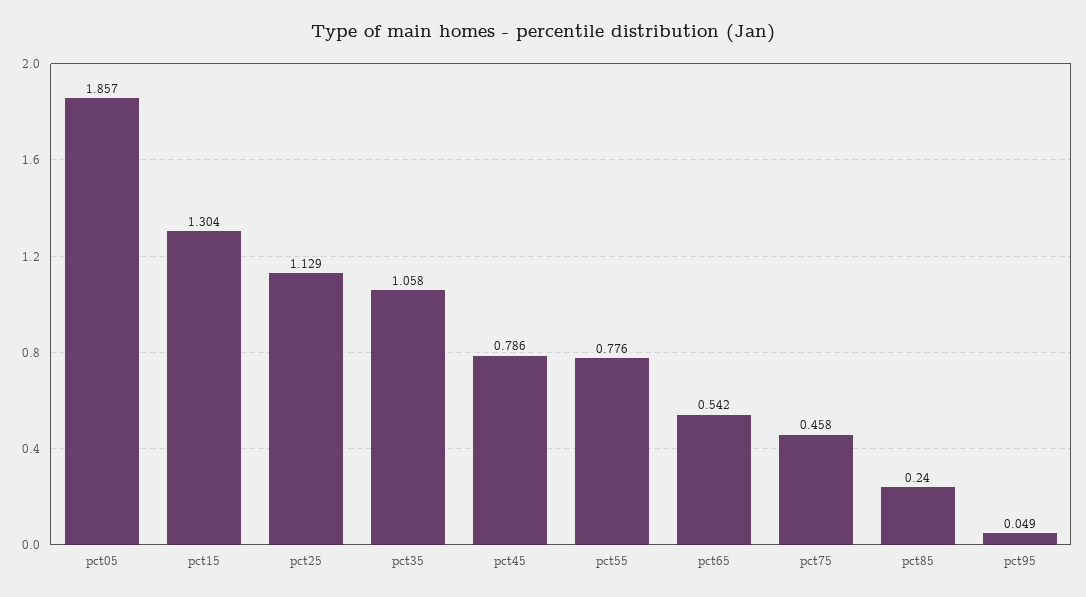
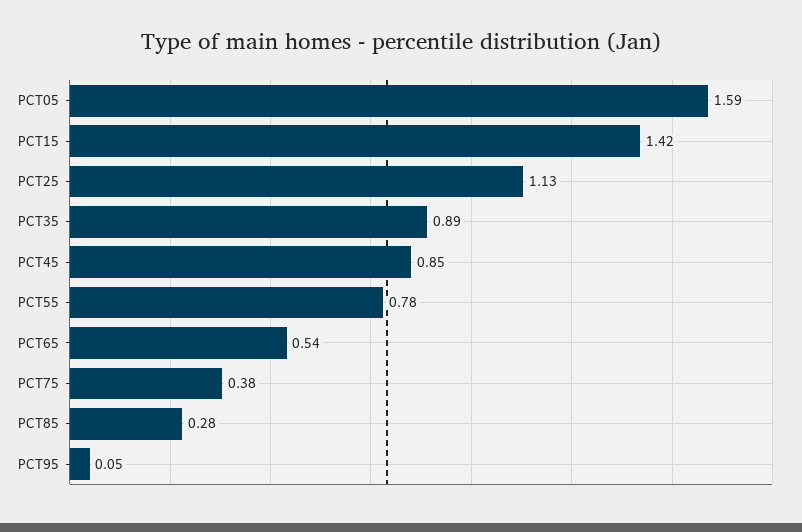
pct05: 1.857 -> 1.59
pct15: 1.304 -> 1.42
pct35: 1.058 -> 0.89
pct45: 0.786 -> 0.85
pct75: 0.458 -> 0.38
pct85: 0.24 -> 0.28

